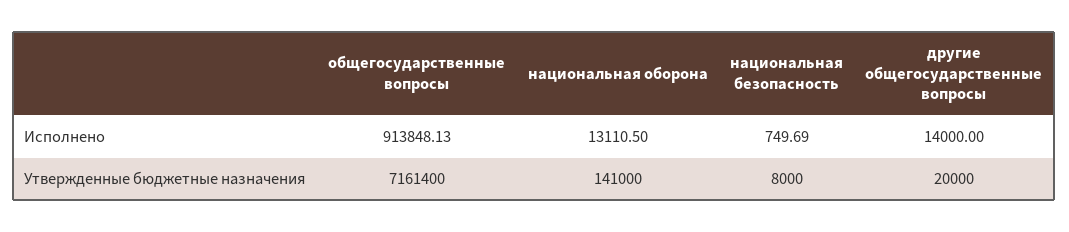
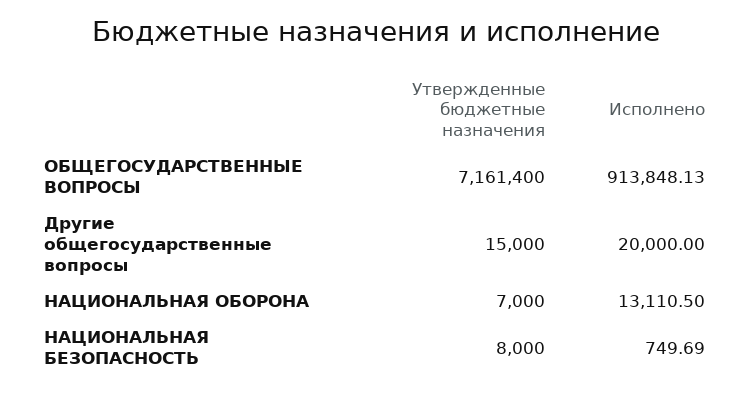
другие общегосударственные вопросы, Исполнено: 14000 -> 20000
национальная оборона, Утвержденные бюджетные назначения: 141000 -> 7000
другие общегосударственные вопросы, Утвержденные бюджетные назначения: 20000 -> 15000

